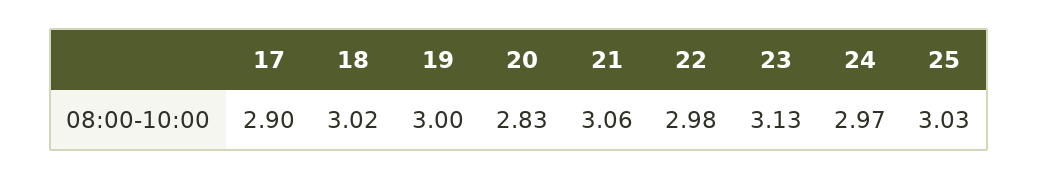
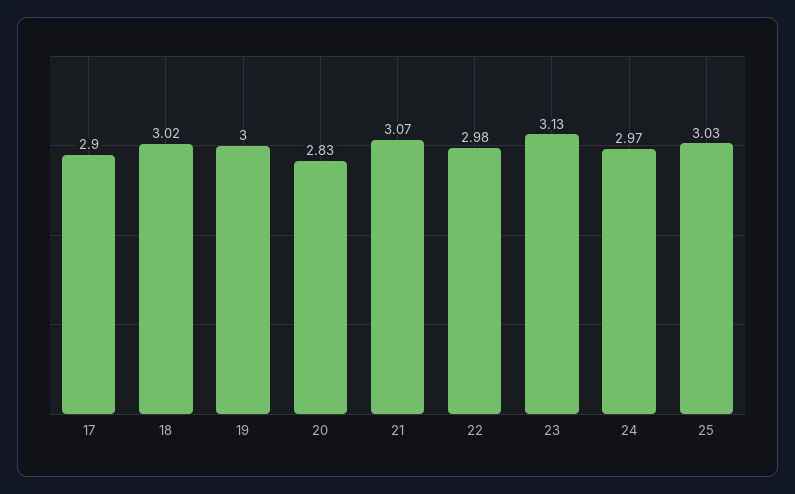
21: 3.06 -> 3.07

